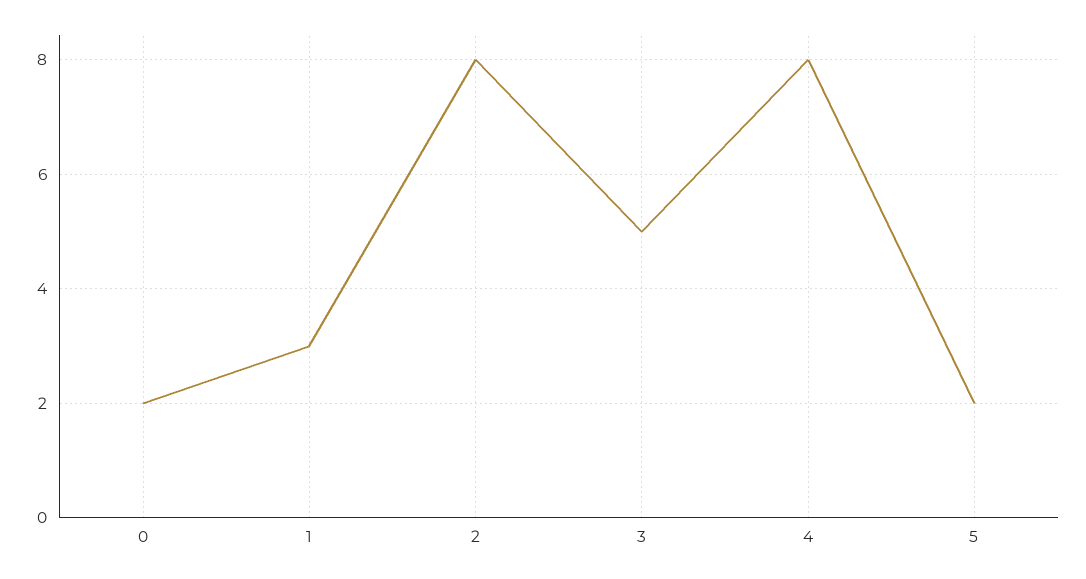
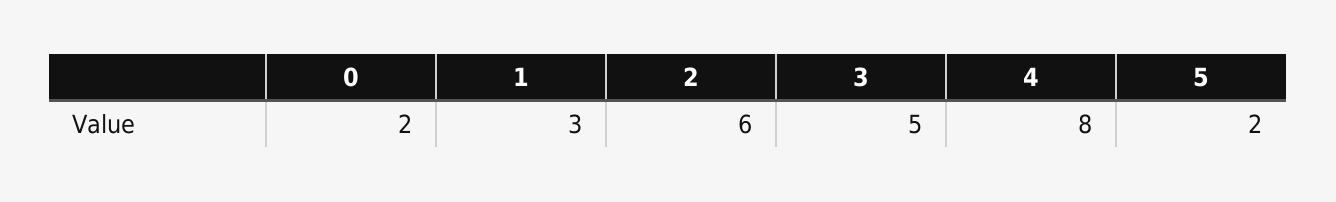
2: 8 -> 6

